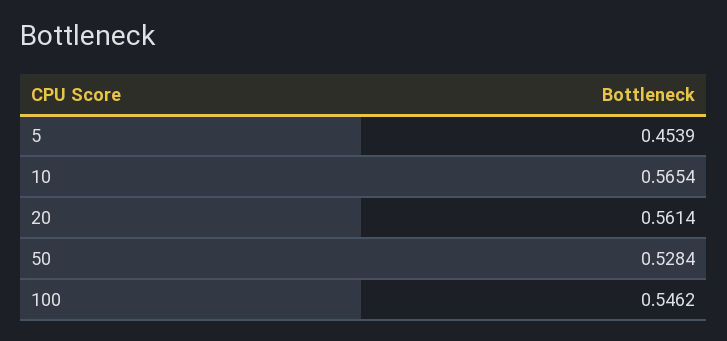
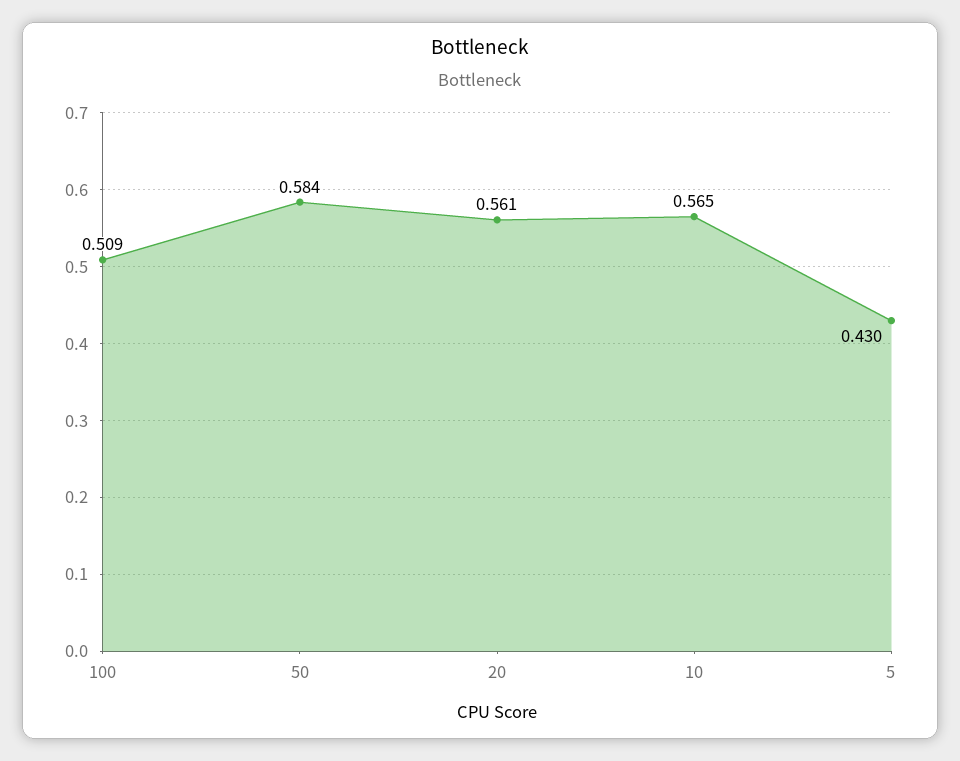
5: 0.4539 -> 0.43
50: 0.5284 -> 0.584
100: 0.5462 -> 0.509

